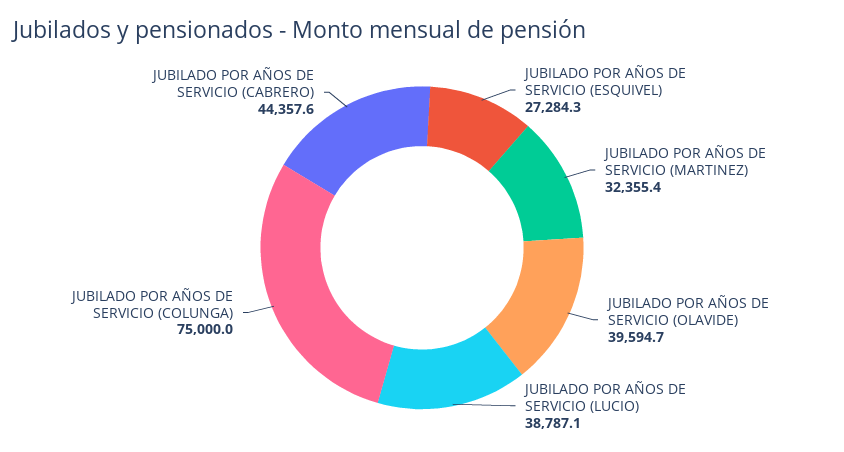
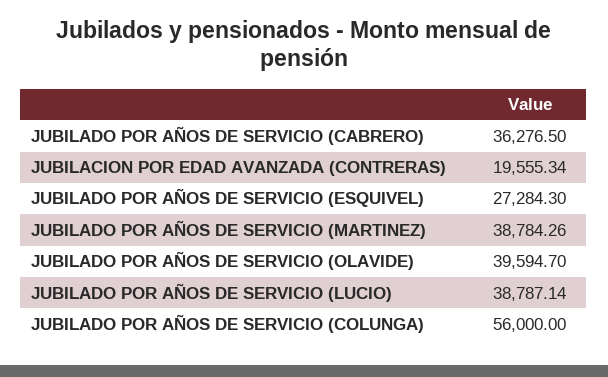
JUBILADO POR AÑOS DE SERVICIO (MARTINEZ): 32355.4 -> 38784.26
JUBILADO POR AÑOS DE SERVICIO (COLUNGA): 75000 -> 56000
JUBILADO POR AÑOS DE SERVICIO (CABRERO): 44357.6 -> 36276.5
JUBILACION POR EDAD AVANZADA (CONTRERAS): none -> 19555.34

